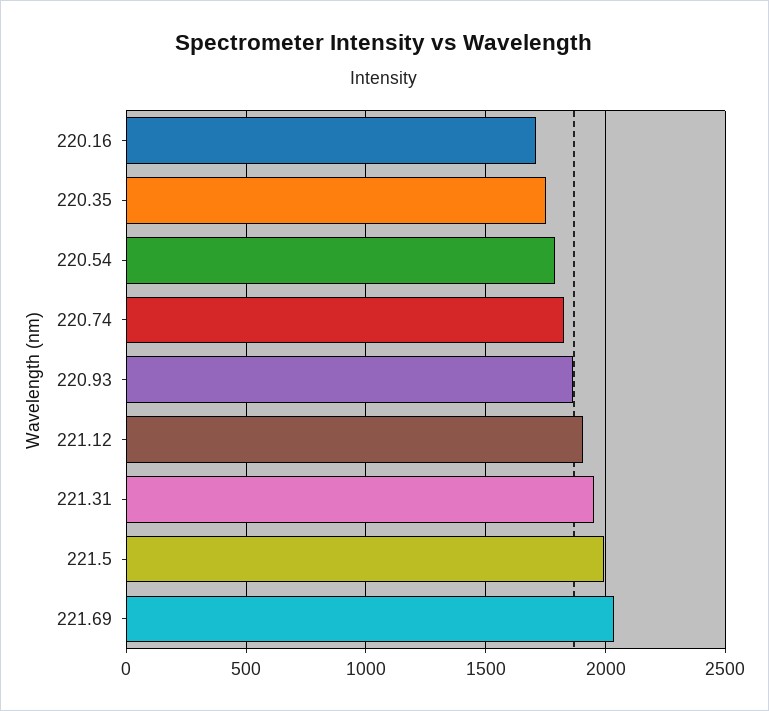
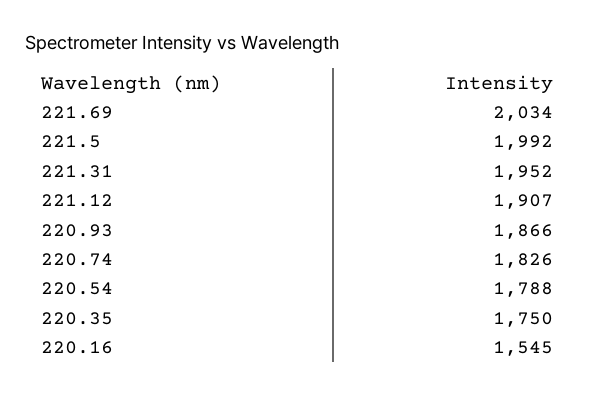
220.16: 1700 -> 1545

